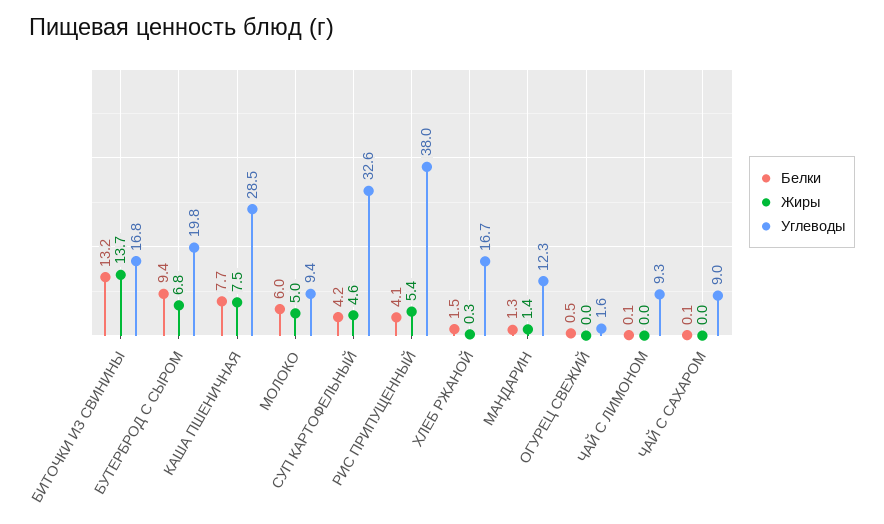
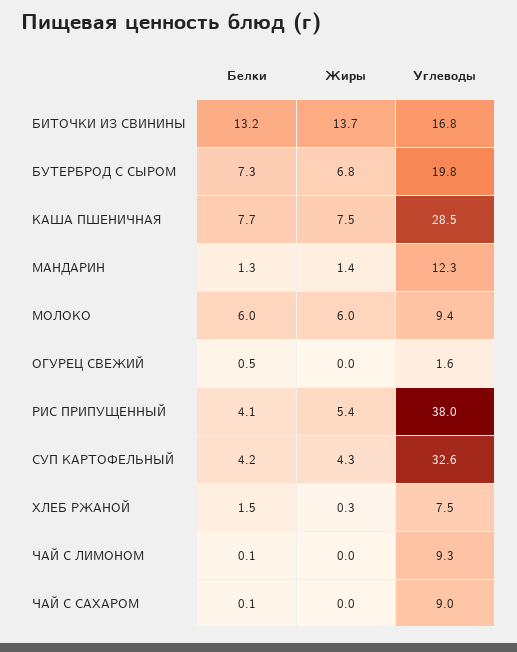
Белки, БУТЕРБРОД С СЫРОМ: 9.4 -> 7.3
Жиры, МОЛОКО: 5 -> 6
Жиры, СУП КАРТОФЕЛЬНЫЙ: 4.6 -> 4.3
Углеводы, ХЛЕБ РЖАНОЙ: 16.7 -> 7.5

